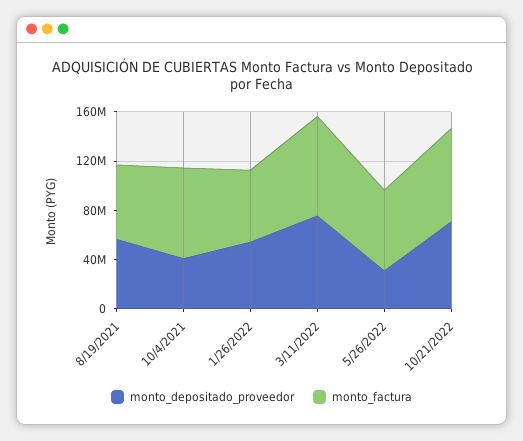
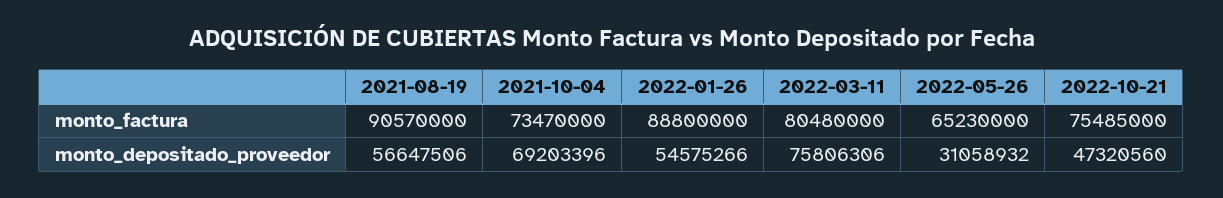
monto_factura, 8/19/2021: 60000000 -> 90570000
monto_depositado_proveedor, 10/4/2021: 40000000 -> 69203396
monto_factura, 1/26/2022: 60000000 -> 88800000
monto_depositado_proveedor, 10/21/2022: 70000000 -> 47320560

